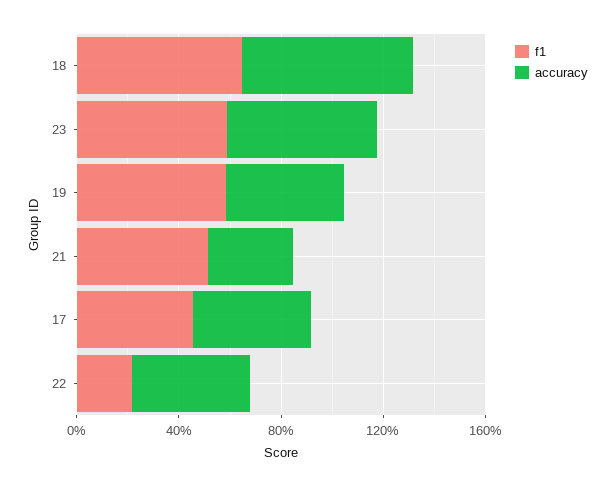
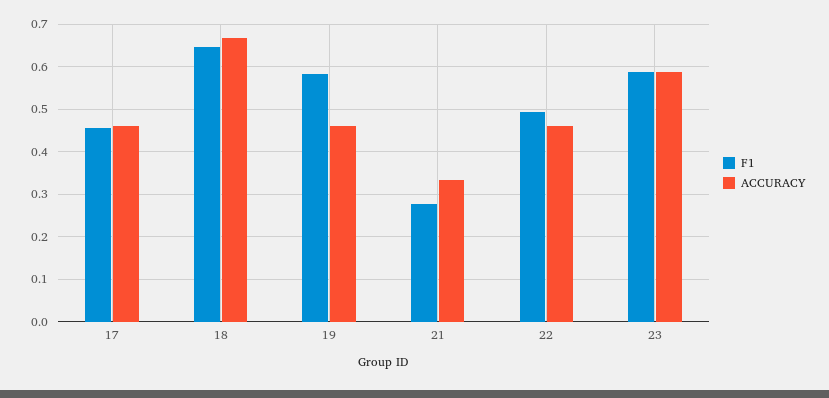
f1, 21: 0.5 -> 0.28
f1, 22: 0.2 -> 0.5

